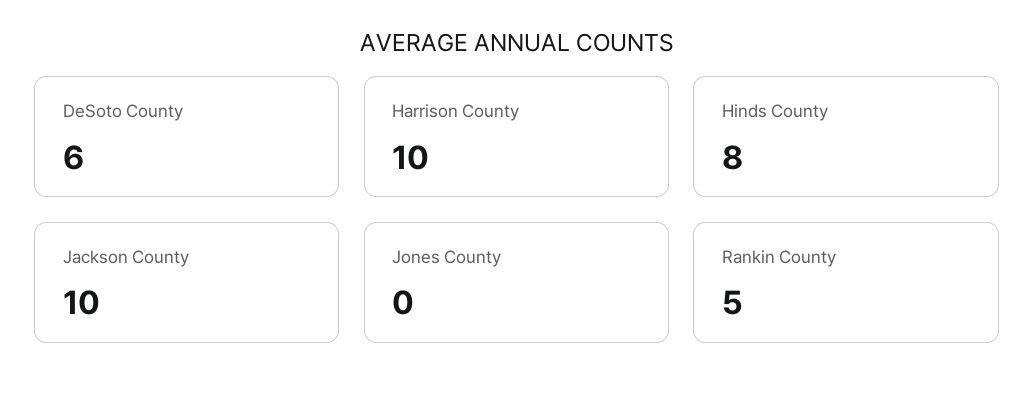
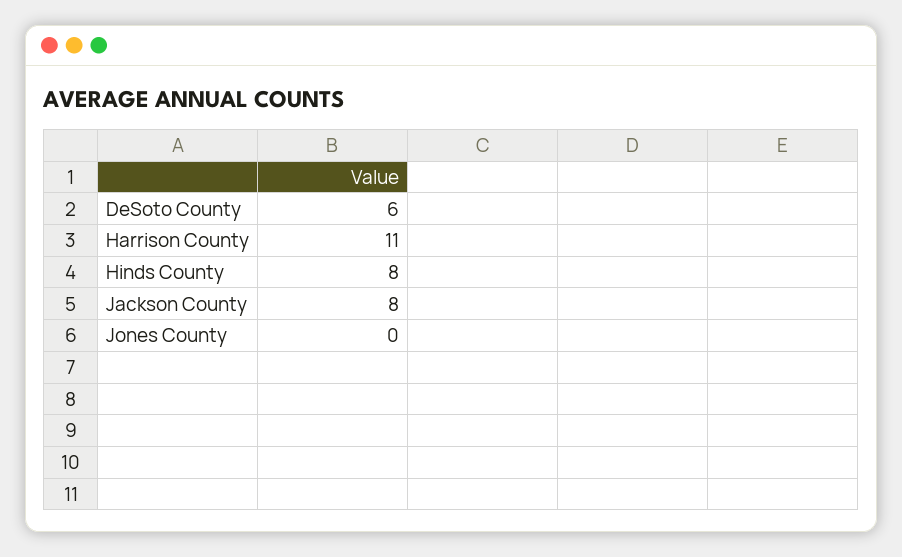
Harrison County: 10 -> 11
Jackson County: 10 -> 8
Rankin County: 5 -> none

